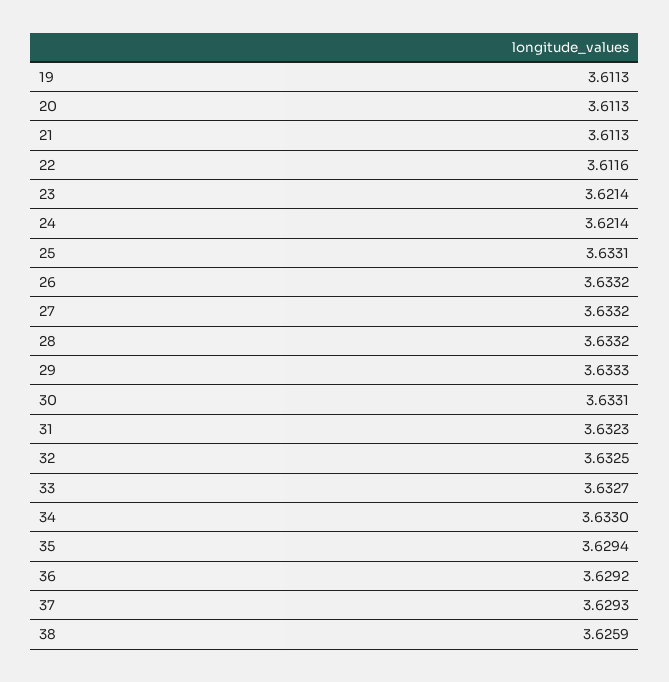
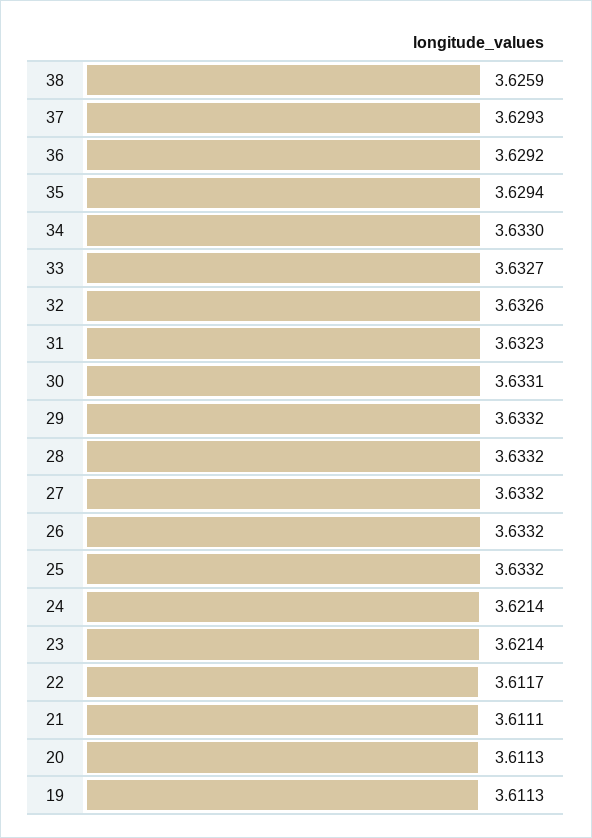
21: 3.6113 -> 3.6111
22: 3.6116 -> 3.6117
25: 3.6331 -> 3.6332
29: 3.6333 -> 3.6332
32: 3.6325 -> 3.6326

